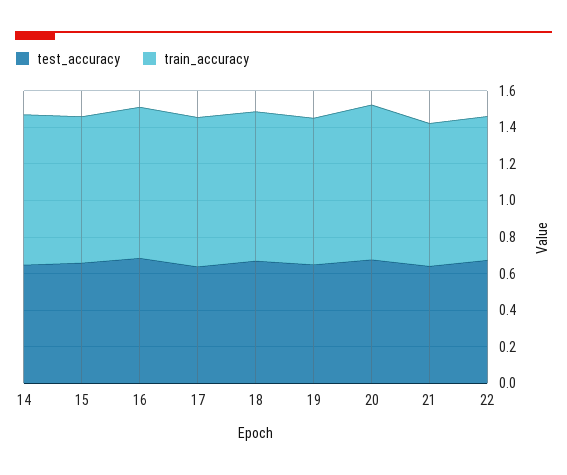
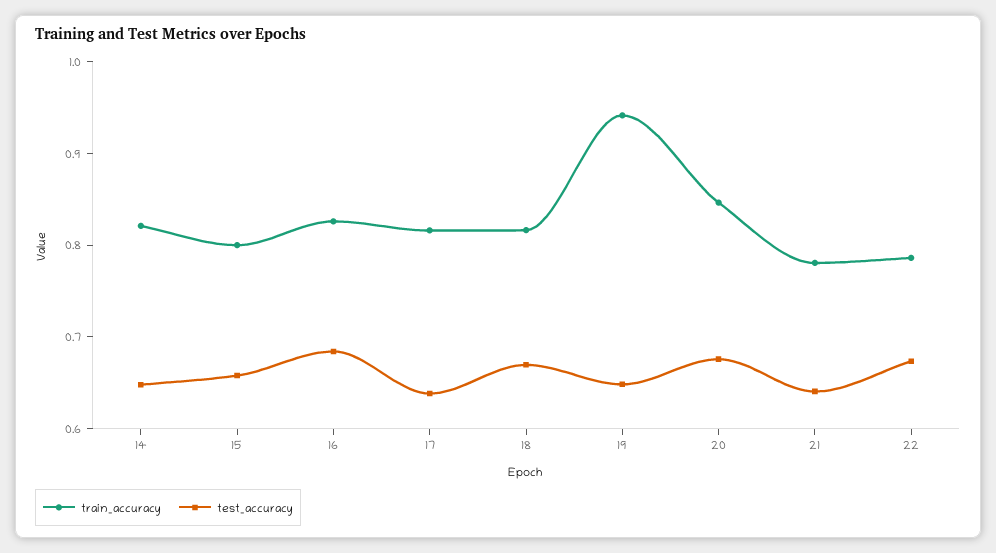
train_accuracy, 19: 0.8 -> 0.94

